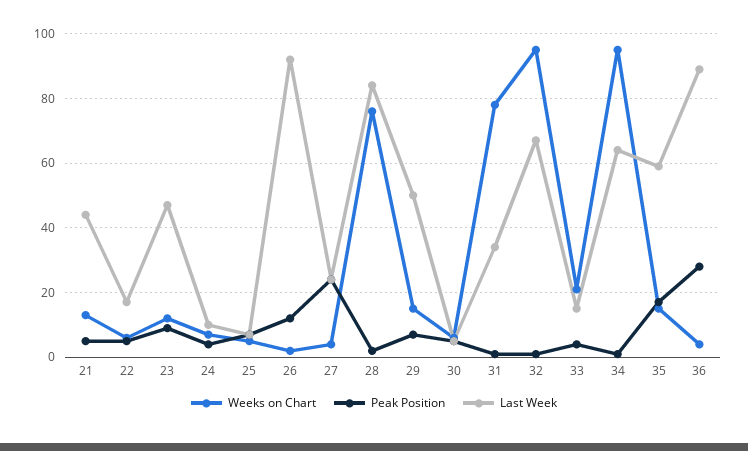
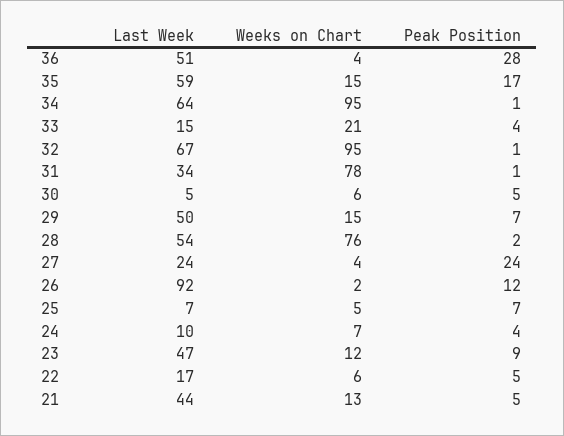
Last Week, 28: 85 -> 54
Last Week, 36: 90 -> 51

